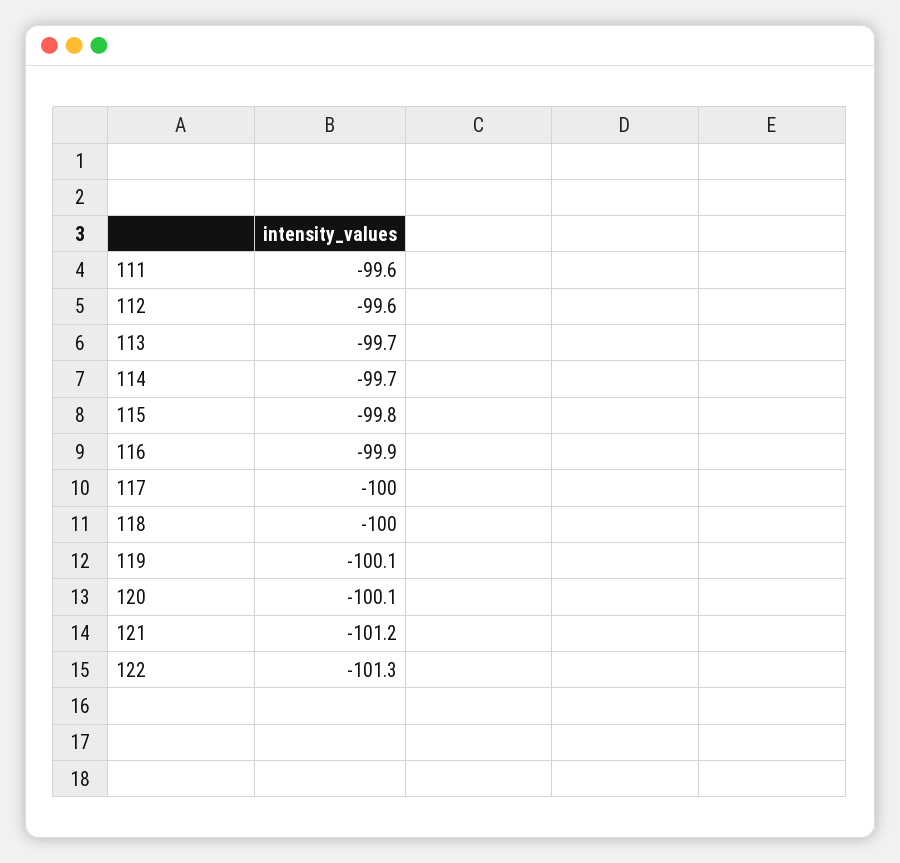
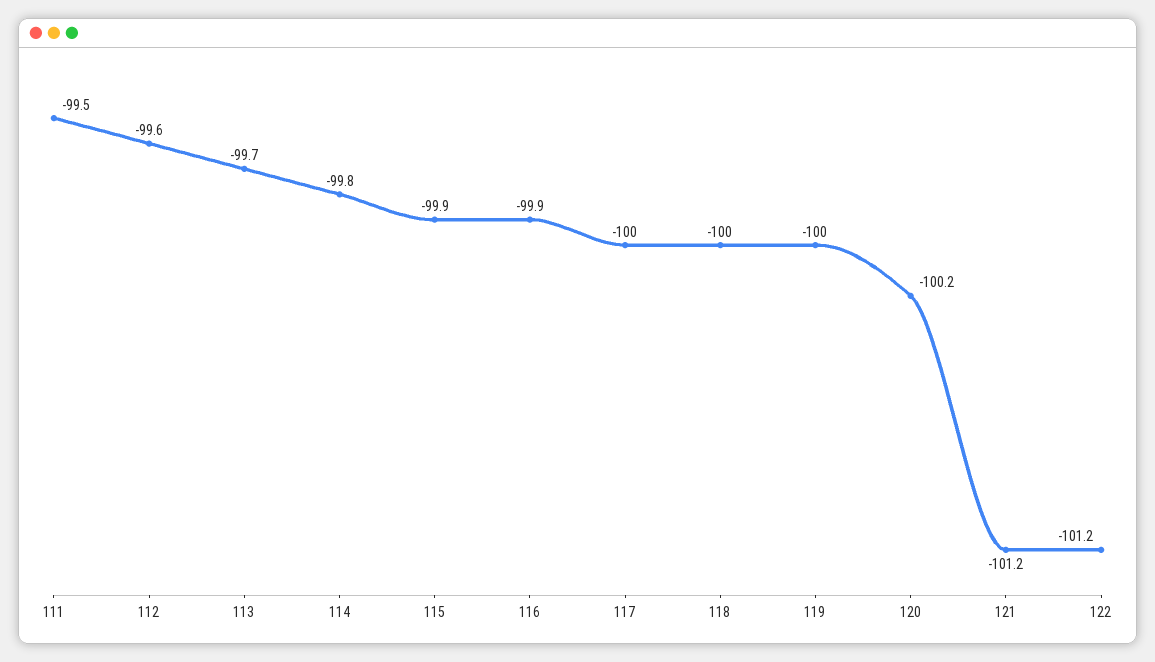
111: -99.6 -> -99.5
114: -99.7 -> -99.8
115: -99.8 -> -99.9
119: -100.1 -> -100
120: -100.1 -> -100.2
122: -101.3 -> -101.2

